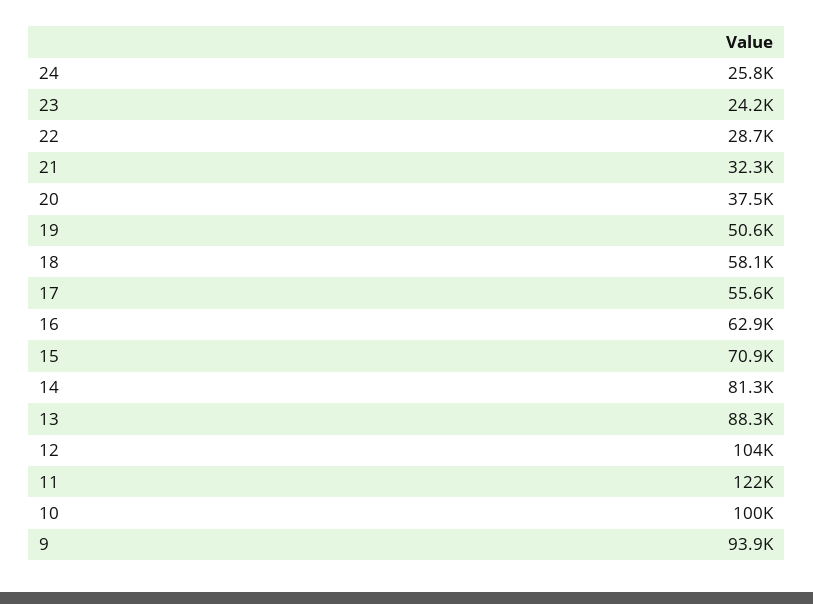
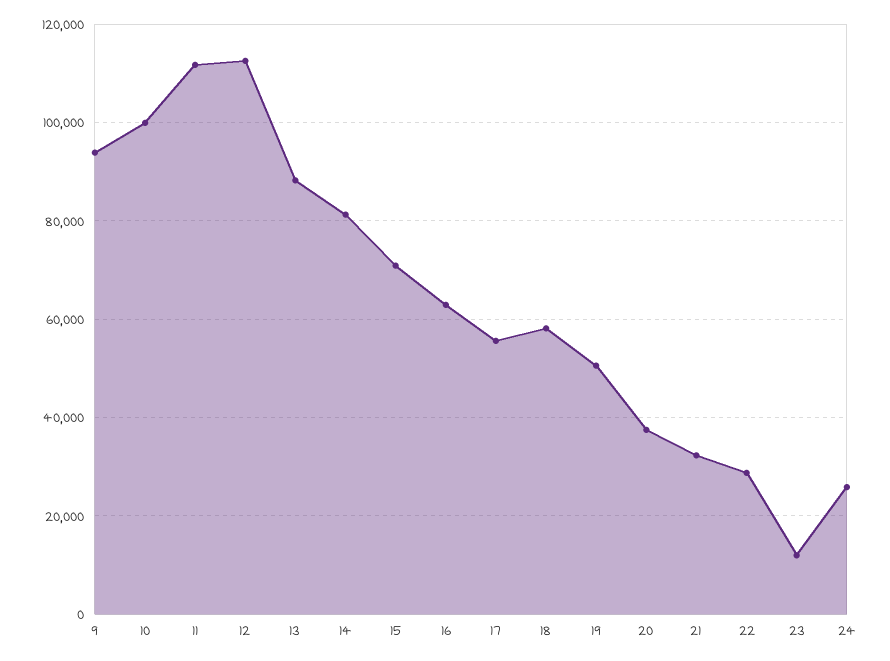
23: 24200 -> 12000
12: 104000 -> 112000
11: 122000 -> 112000

